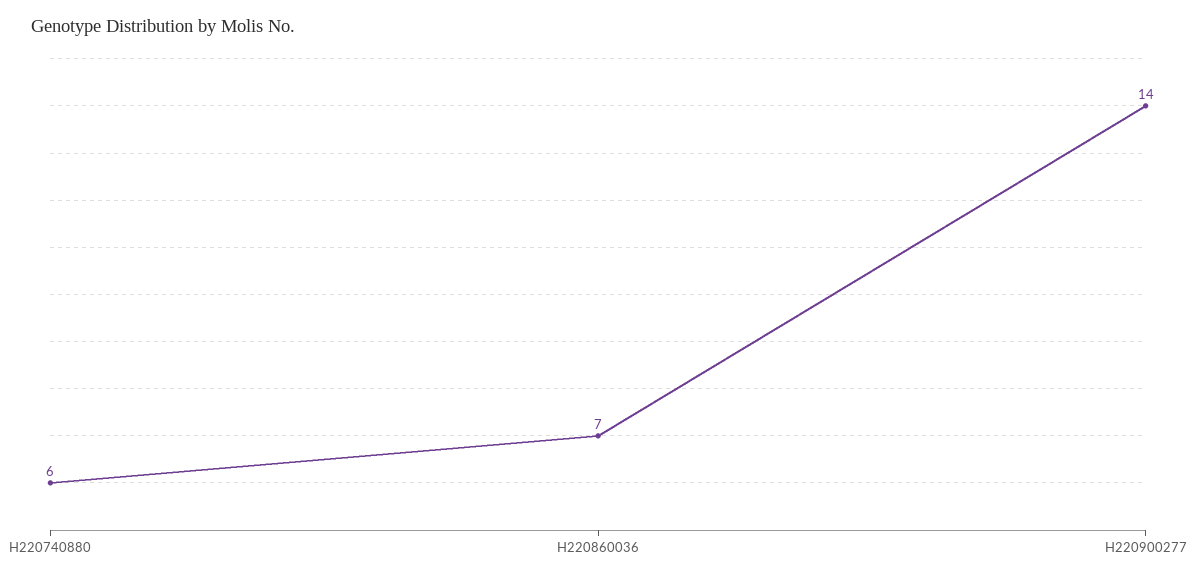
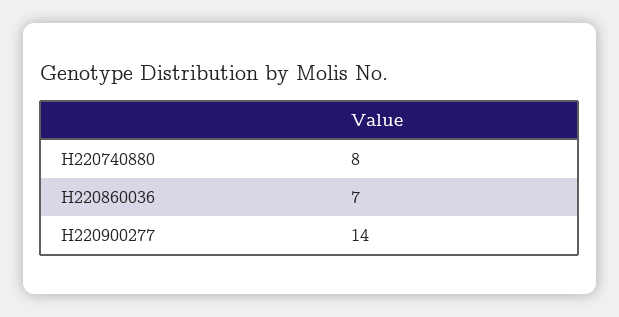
H220740880: 6 -> 8

